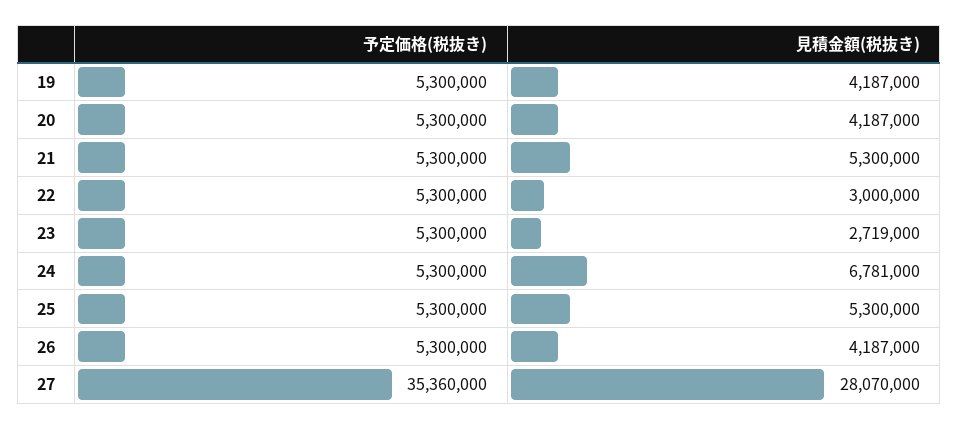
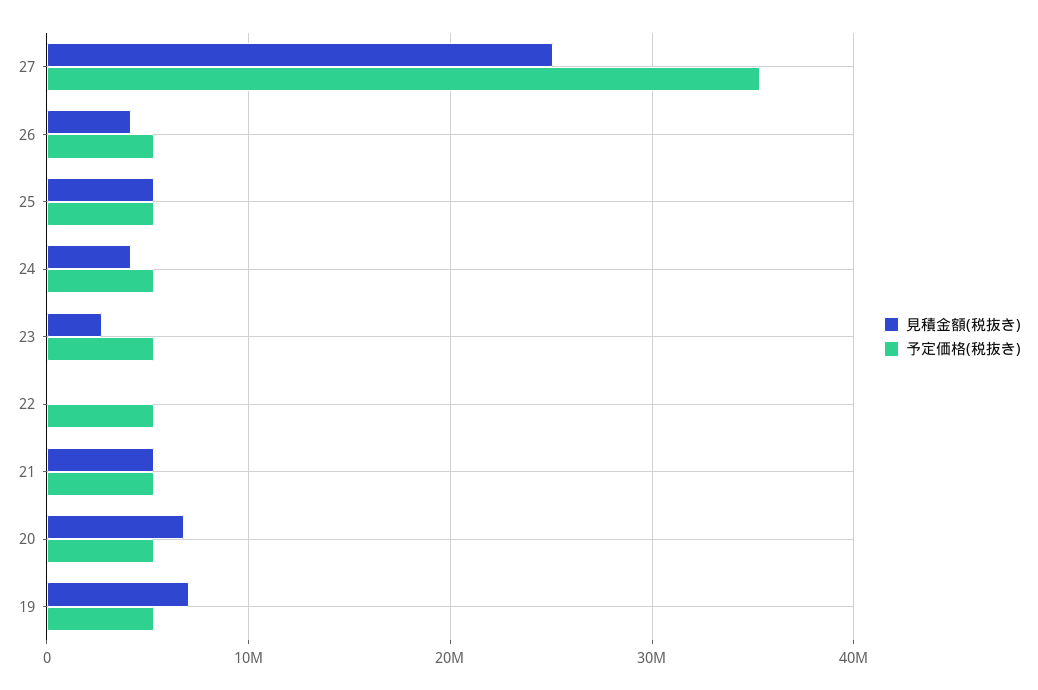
見積金額(税抜き), 19: 4187000 -> 7000000
見積金額(税抜き), 20: 4187000 -> 7000000
見積金額(税抜き), 22: 3000000 -> 0
見積金額(税抜き), 24: 6781000 -> 4000000
見積金額(税抜き), 27: 28070000 -> 25000000

